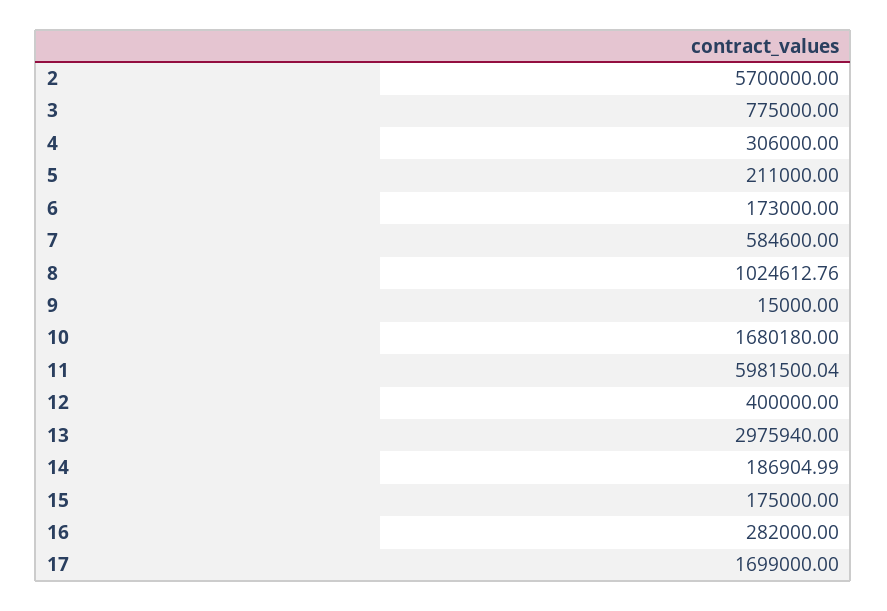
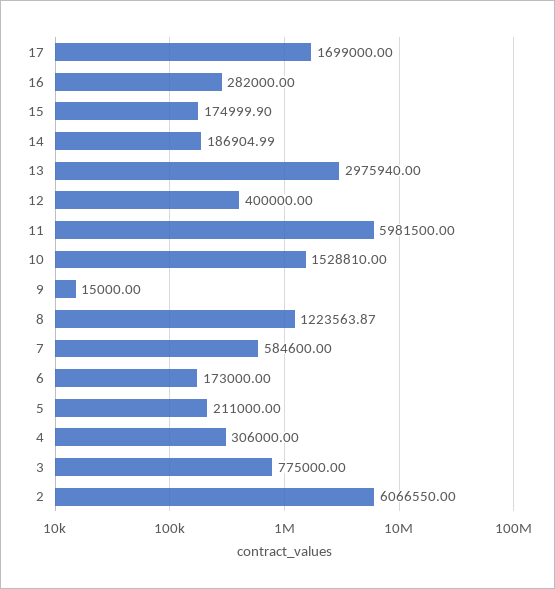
2: 5700000 -> 6066550
8: 1024612.76 -> 1223563.87
10: 1680180 -> 1528810
11: 5981500.04 -> 5981500
15: 175000 -> 174999.9

